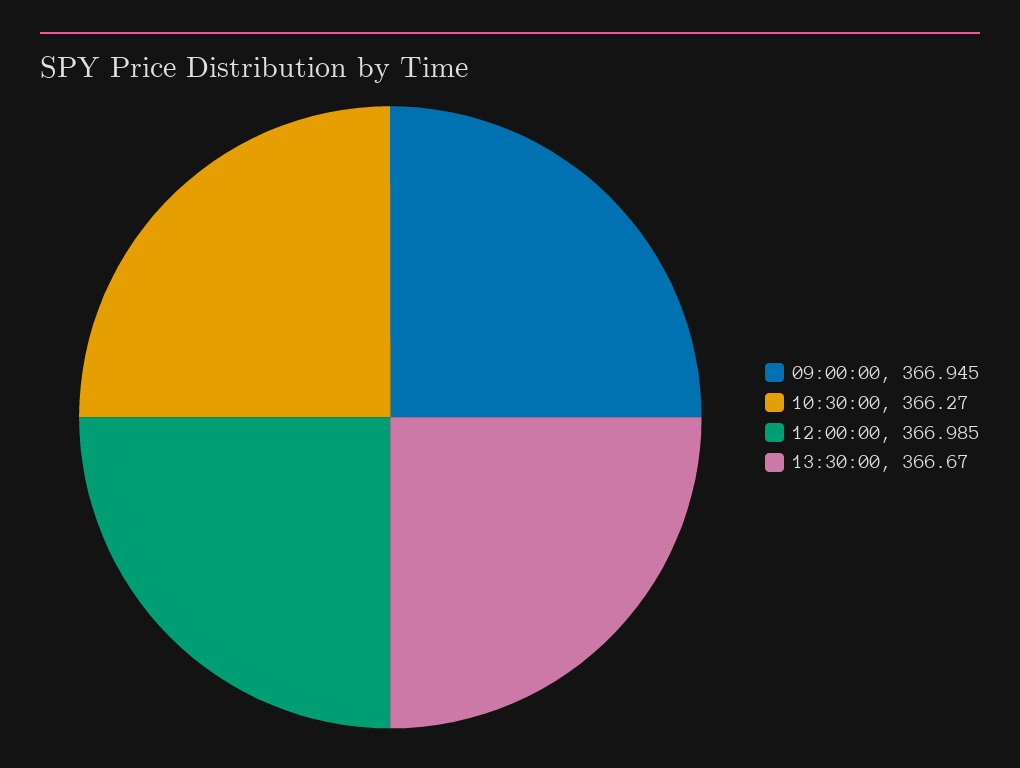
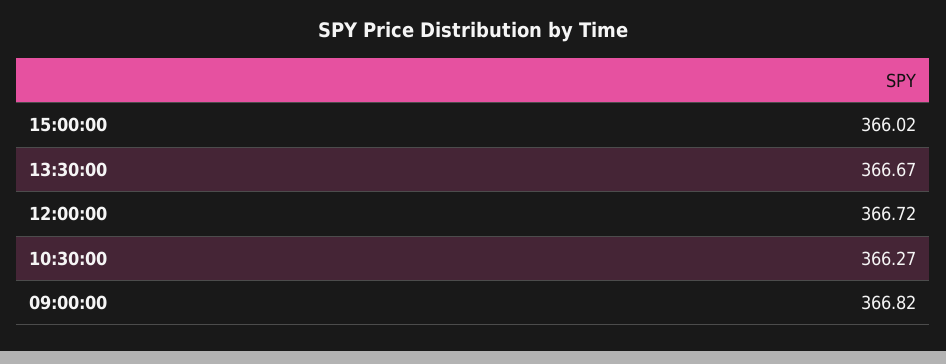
09:00:00: 366.945 -> 366.82
12:00:00: 366.985 -> 366.72
15:00:00: none -> 366.02

